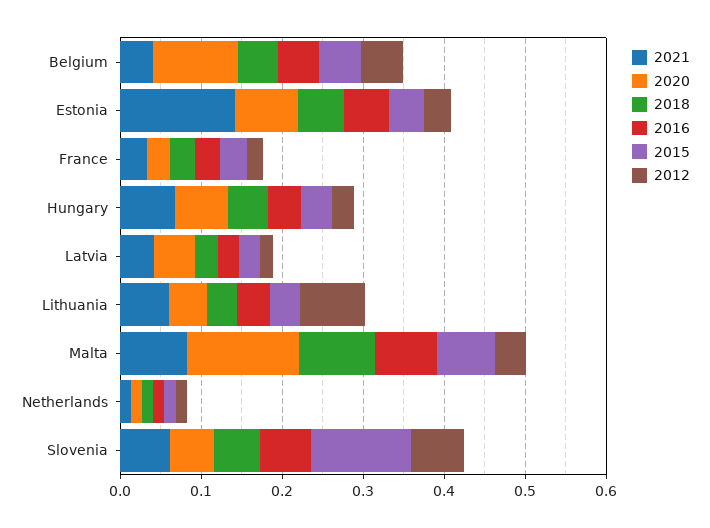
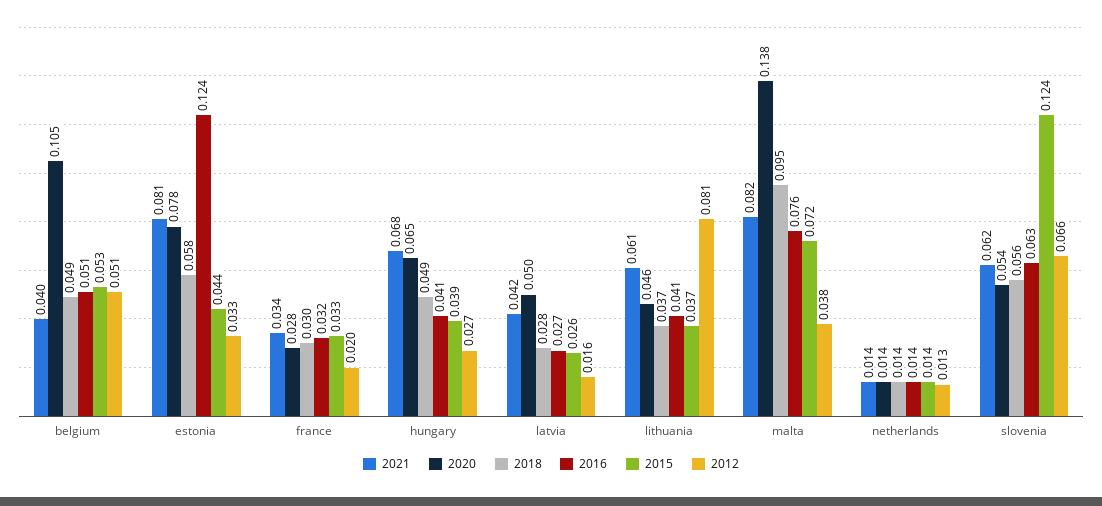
2021, Estonia: 0.14 -> 0.081
2016, Estonia: 0.06 -> 0.124

